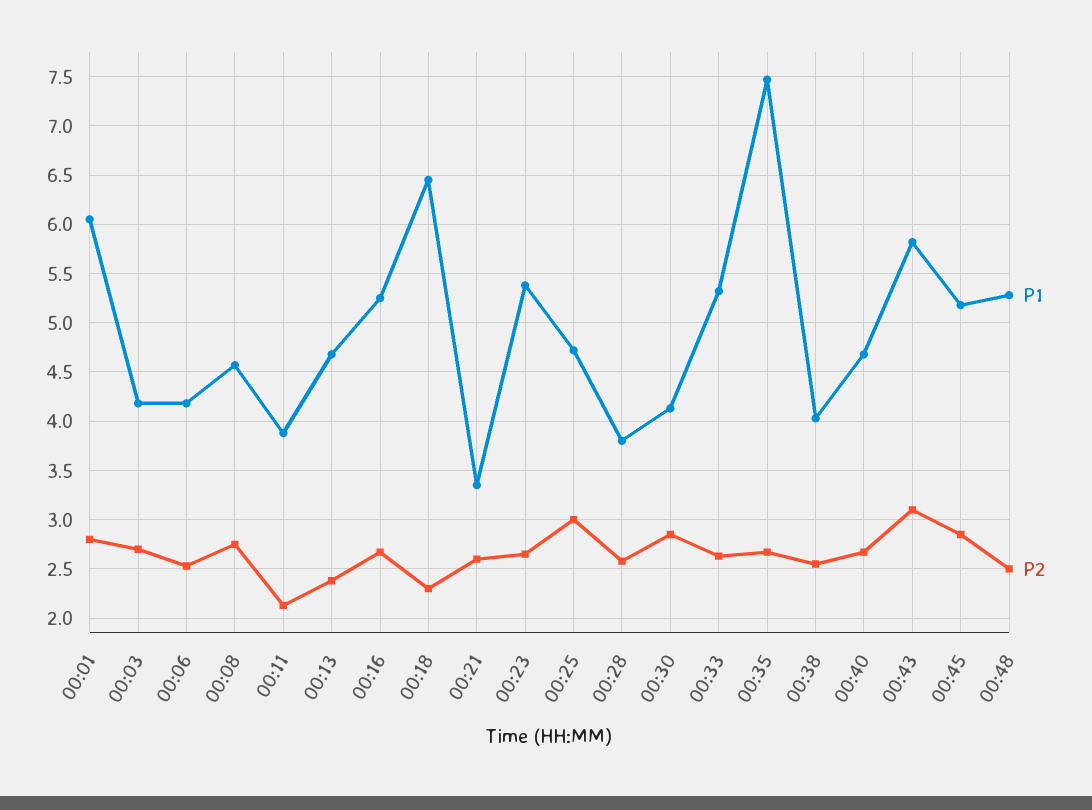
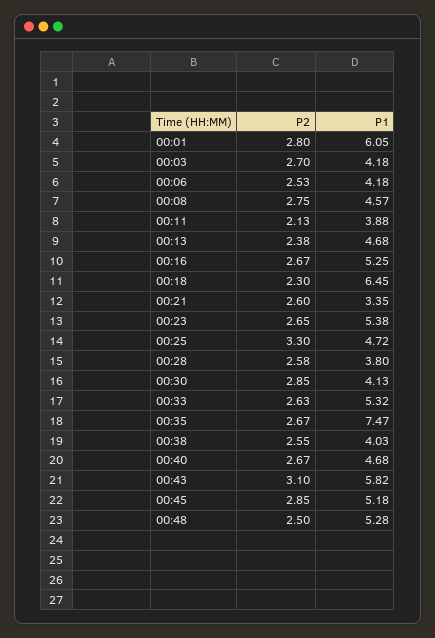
P2, 00:25: 3 -> 3.3

